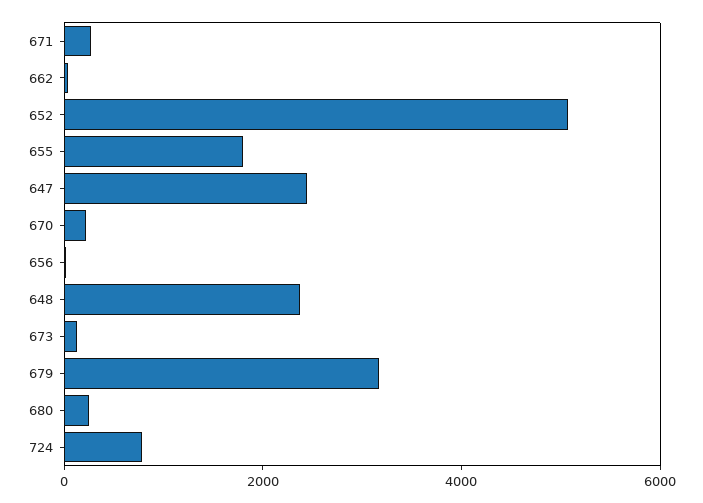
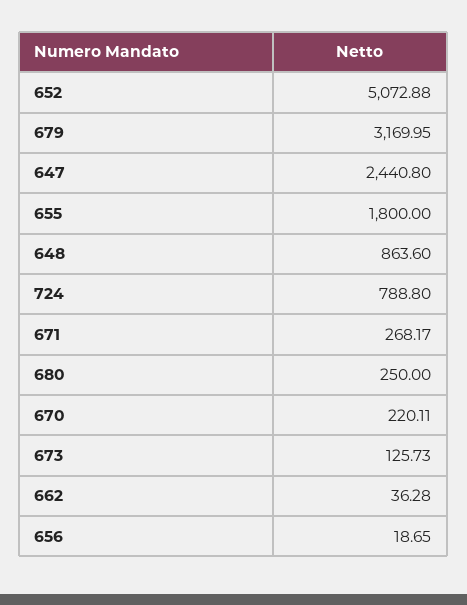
648: 2500 -> 863.6

